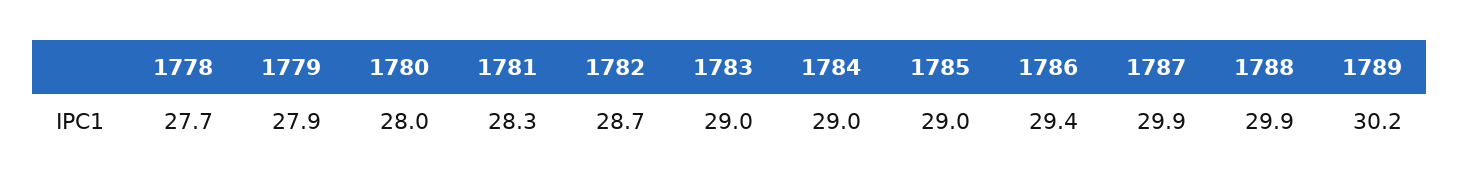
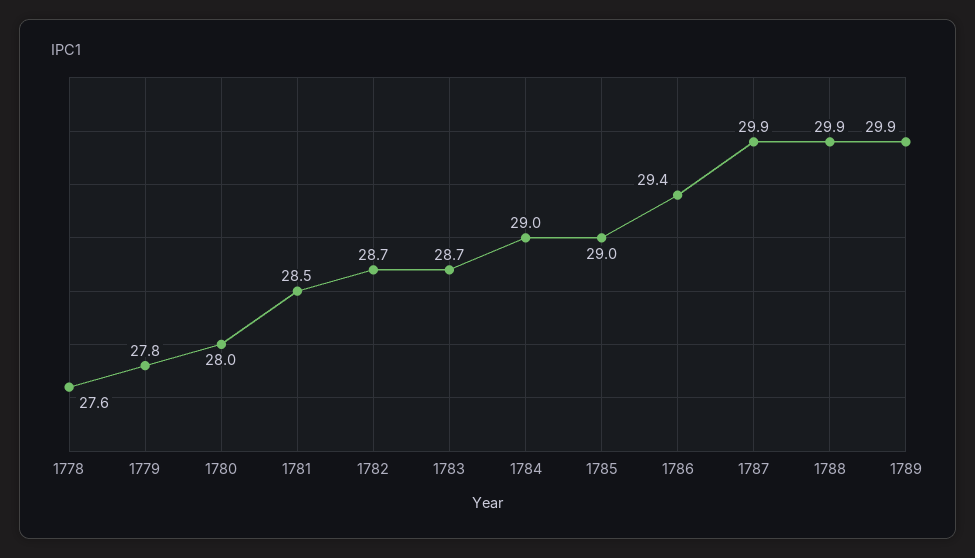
1778: 27.7 -> 27.6
1779: 27.9 -> 27.8
1781: 28.3 -> 28.5
1783: 29 -> 28.7
1789: 30.2 -> 29.9

